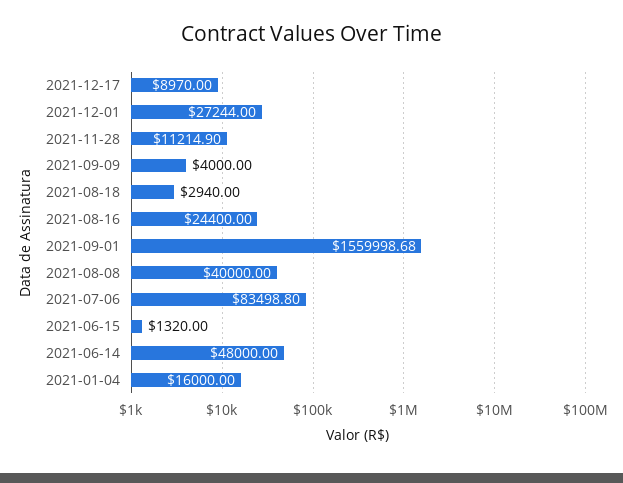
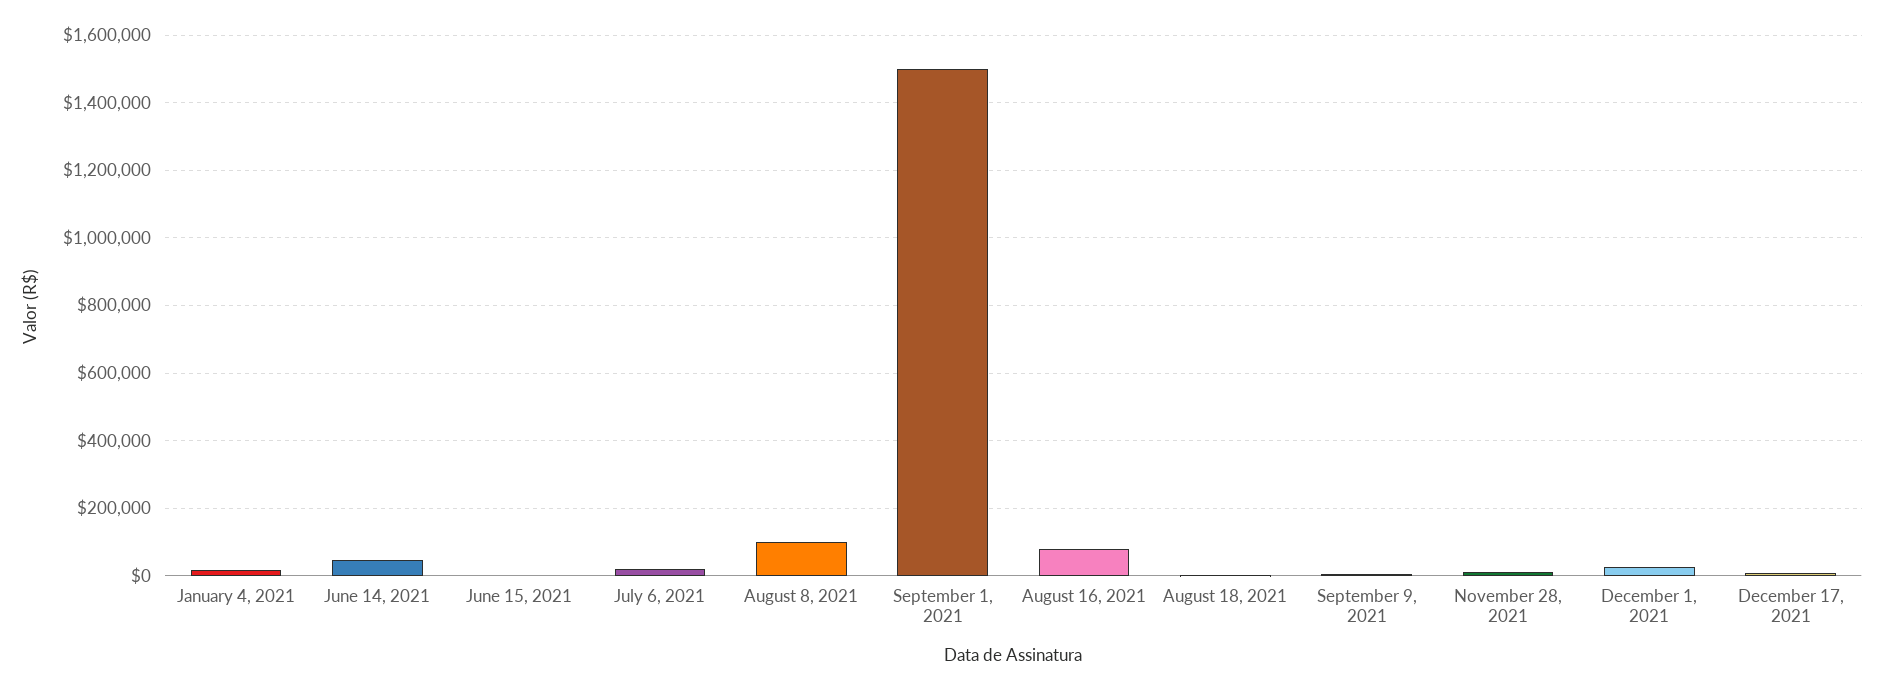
2021-08-16: 24400 -> 80000
2021-09-01: 1559998.68 -> 1500000
2021-08-08: 40000 -> 100000
2021-07-06: 83498.8 -> 20000

